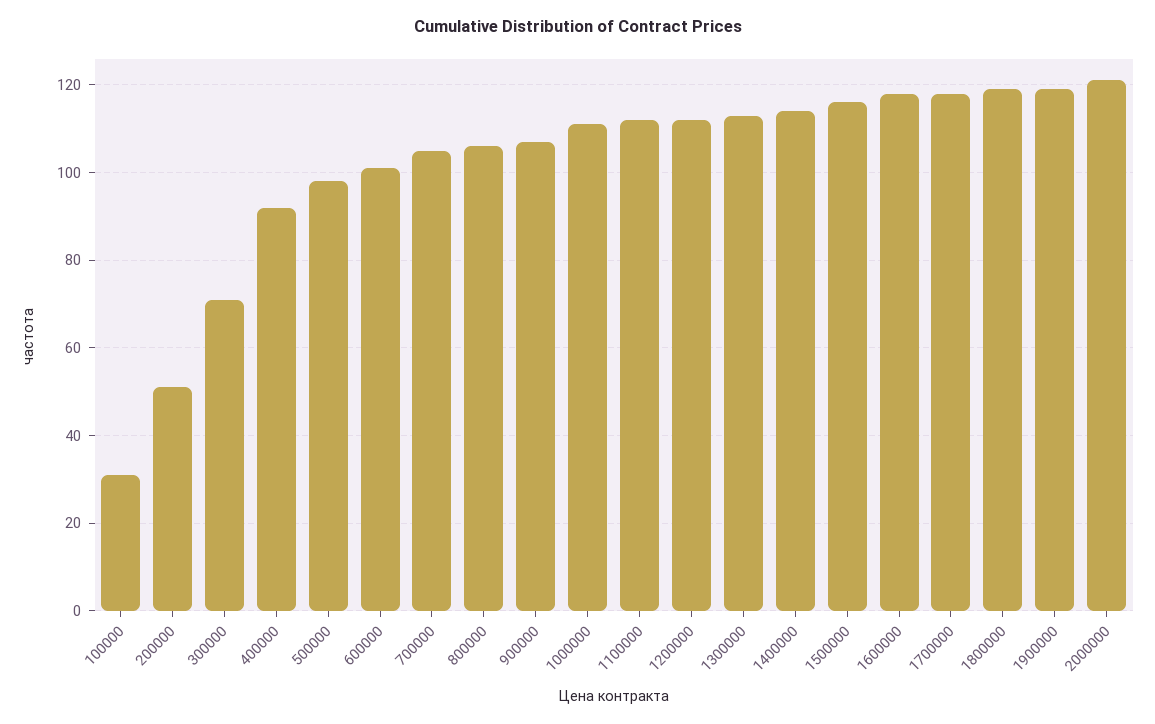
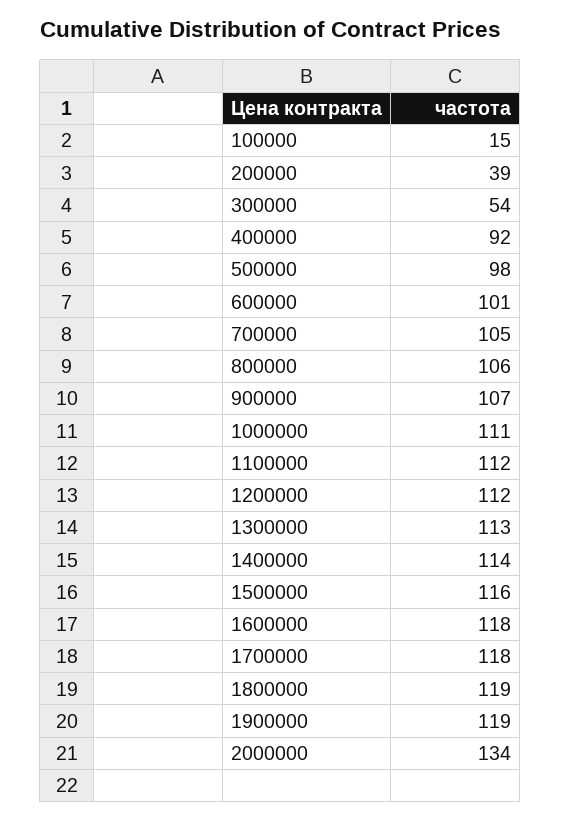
100000: 30 -> 15
200000: 50 -> 39
300000: 70 -> 54
2000000: 120 -> 134

